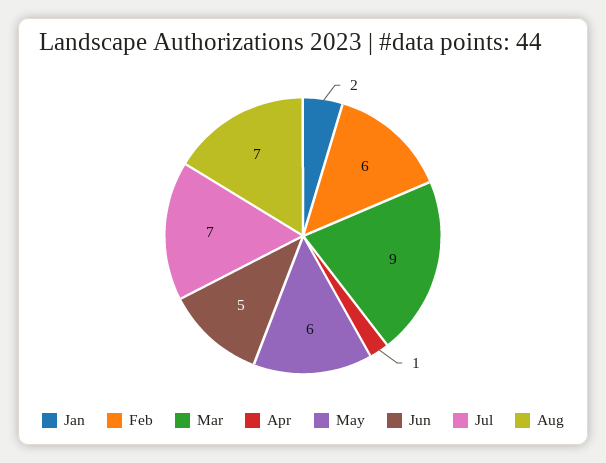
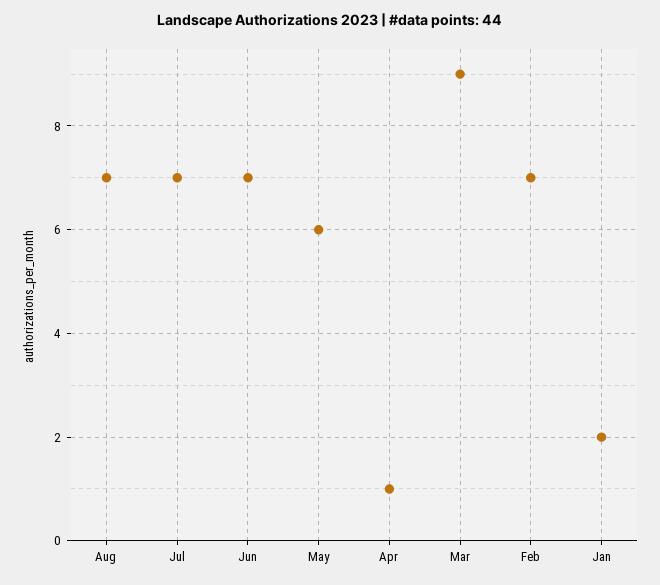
Feb: 6 -> 7
Jun: 5 -> 7

